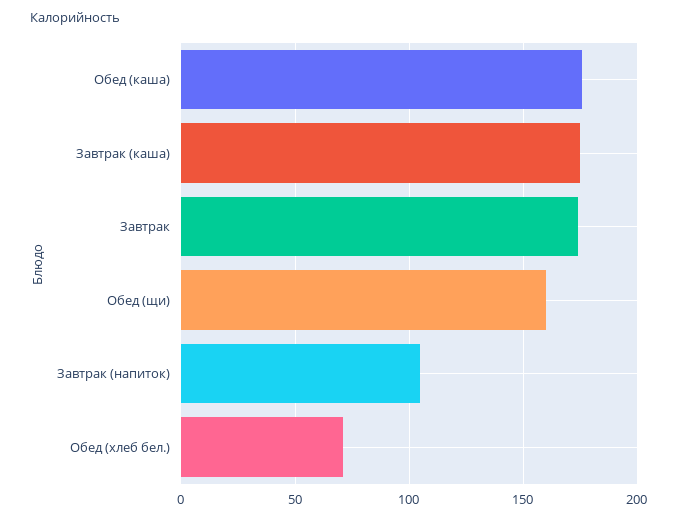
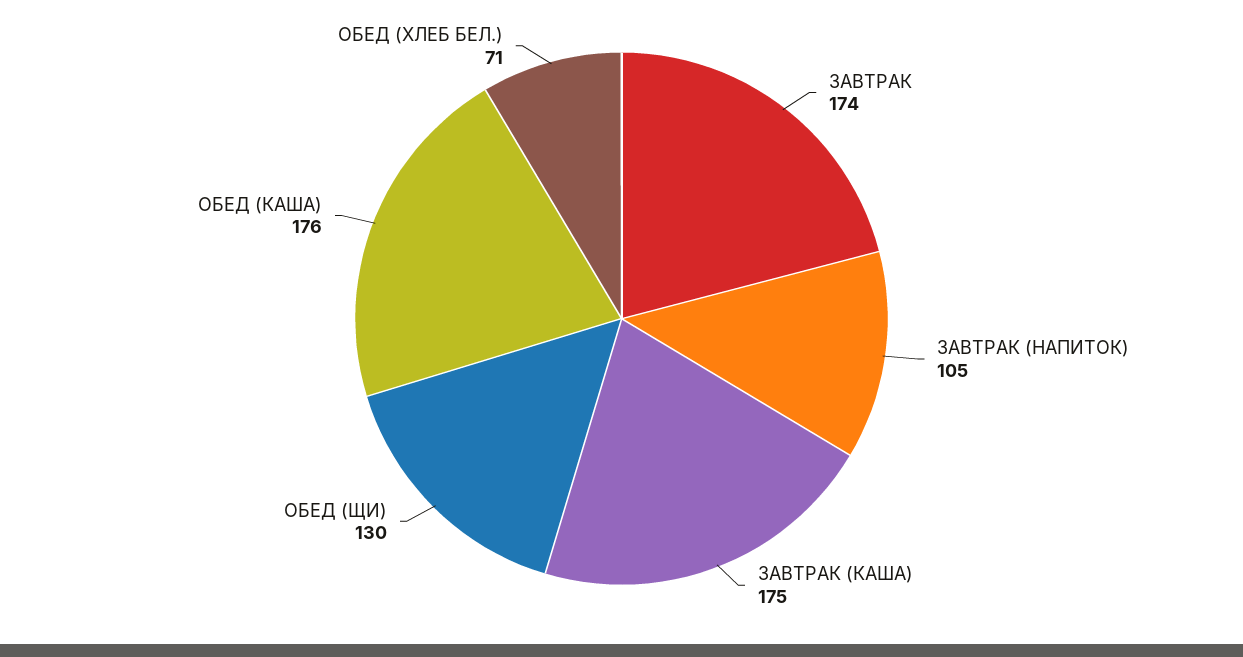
Обед (щи): 160 -> 130

